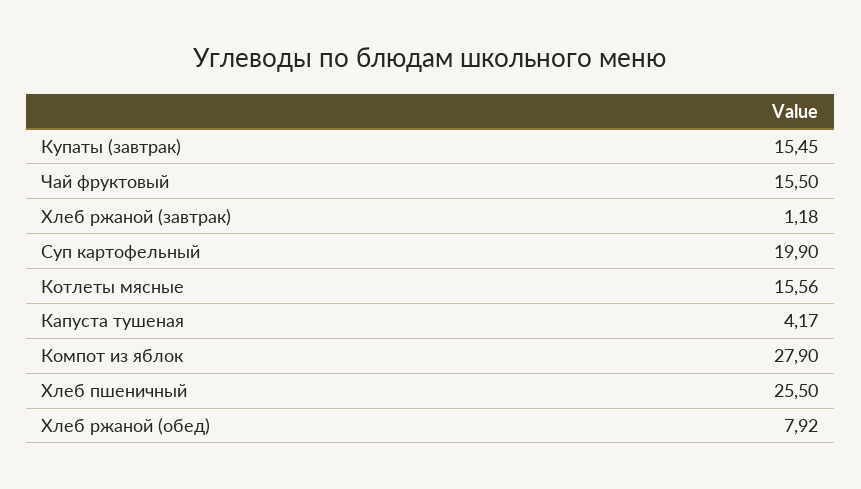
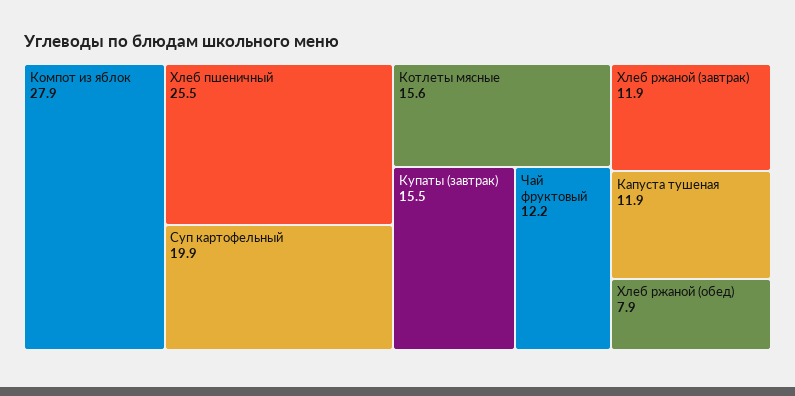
Чай фруктовый: 15.5 -> 12.2
Хлеб ржаной (завтрак): 1.18 -> 11.9
Капуста тушеная: 4.17 -> 11.9

